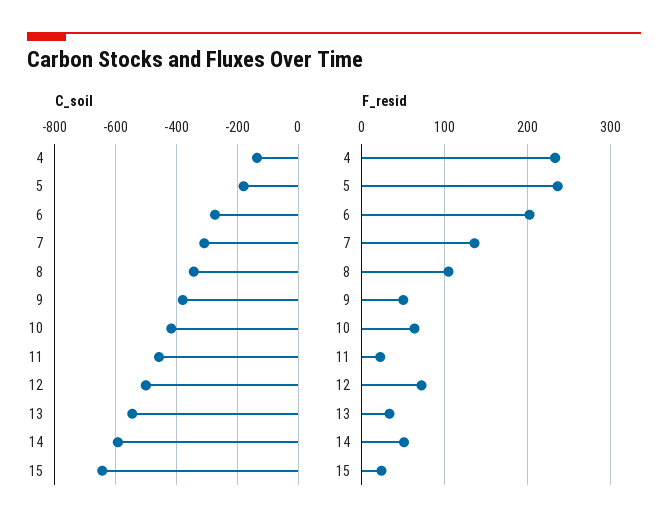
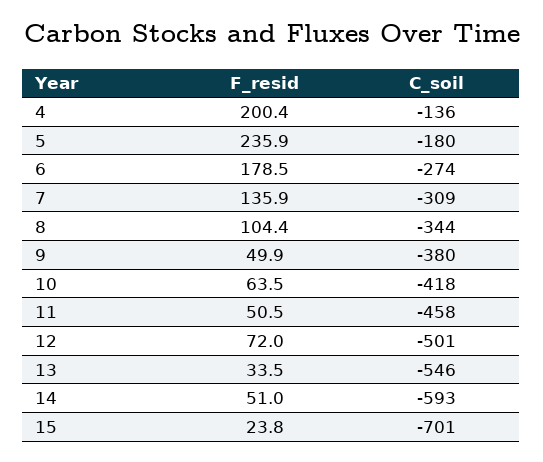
C_soil, 15: -640 -> -701
F_resid, 4: 230 -> 200.4
F_resid, 6: 200 -> 178.5
F_resid, 11: 20 -> 50.5

